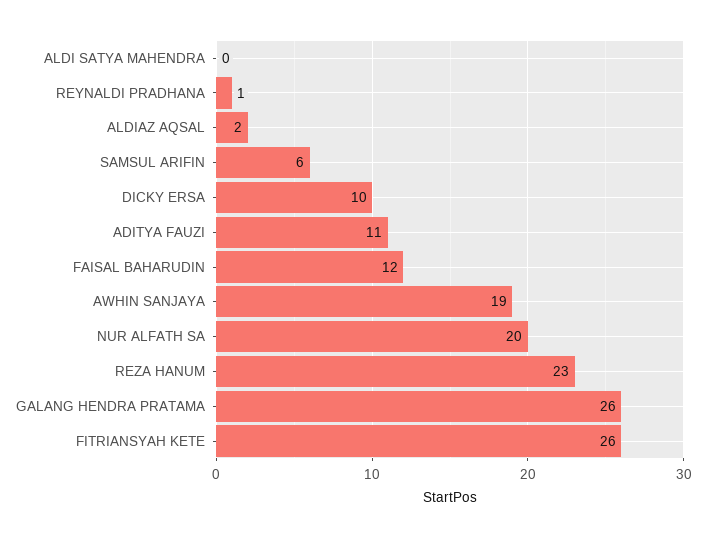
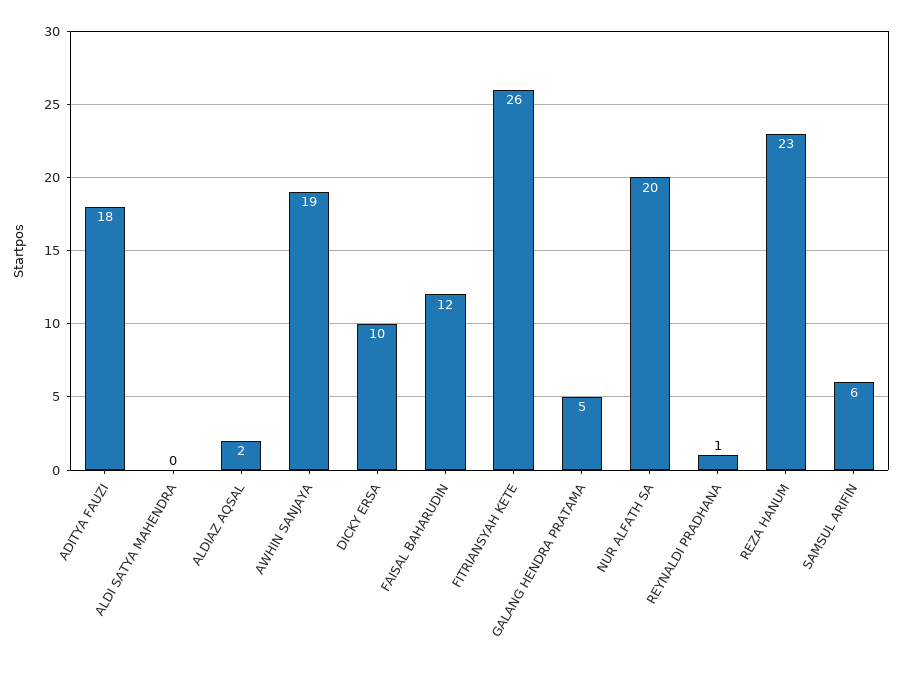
ADITYA FAUZI: 11 -> 18
GALANG HENDRA PRATAMA: 26 -> 5

